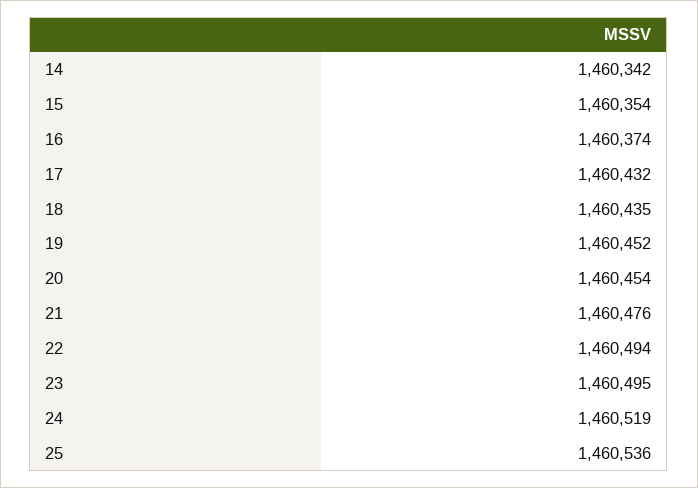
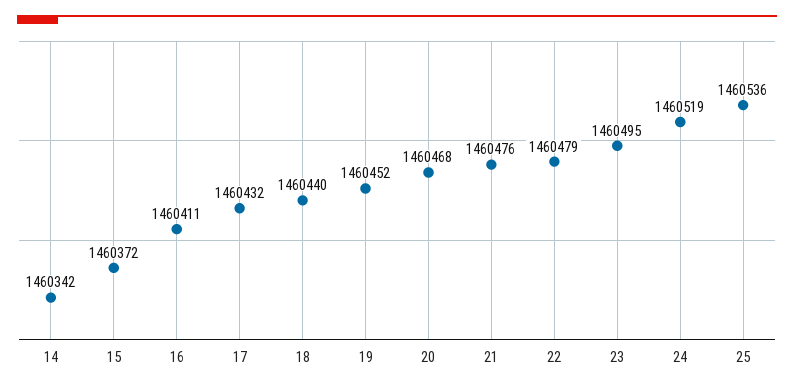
15: 1460354 -> 1460372
16: 1460374 -> 1460411
18: 1460435 -> 1460440
20: 1460454 -> 1460468
22: 1460494 -> 1460479

